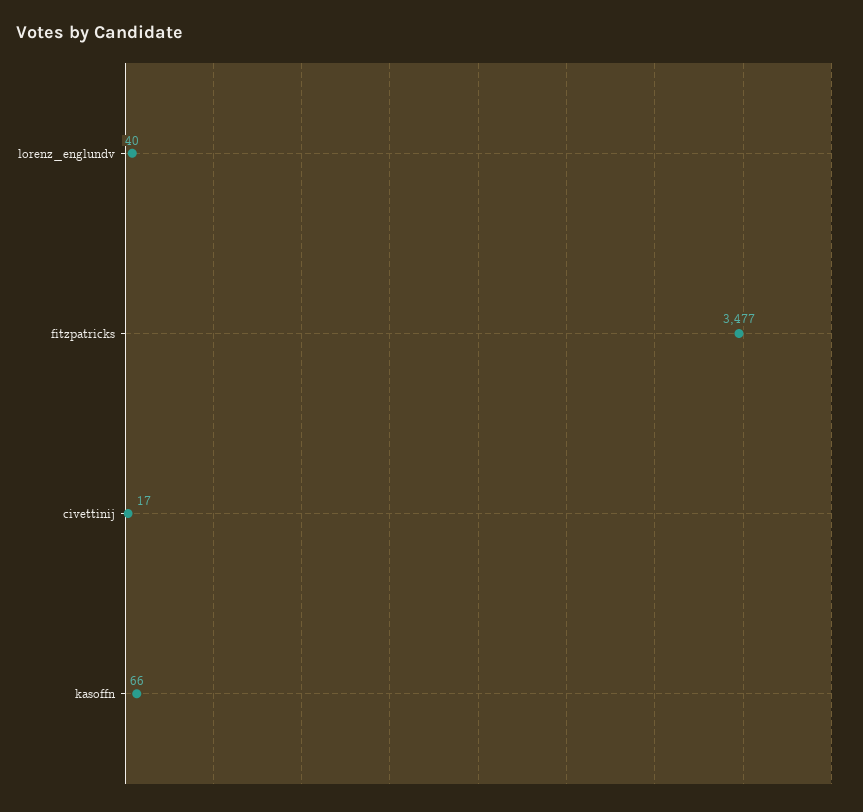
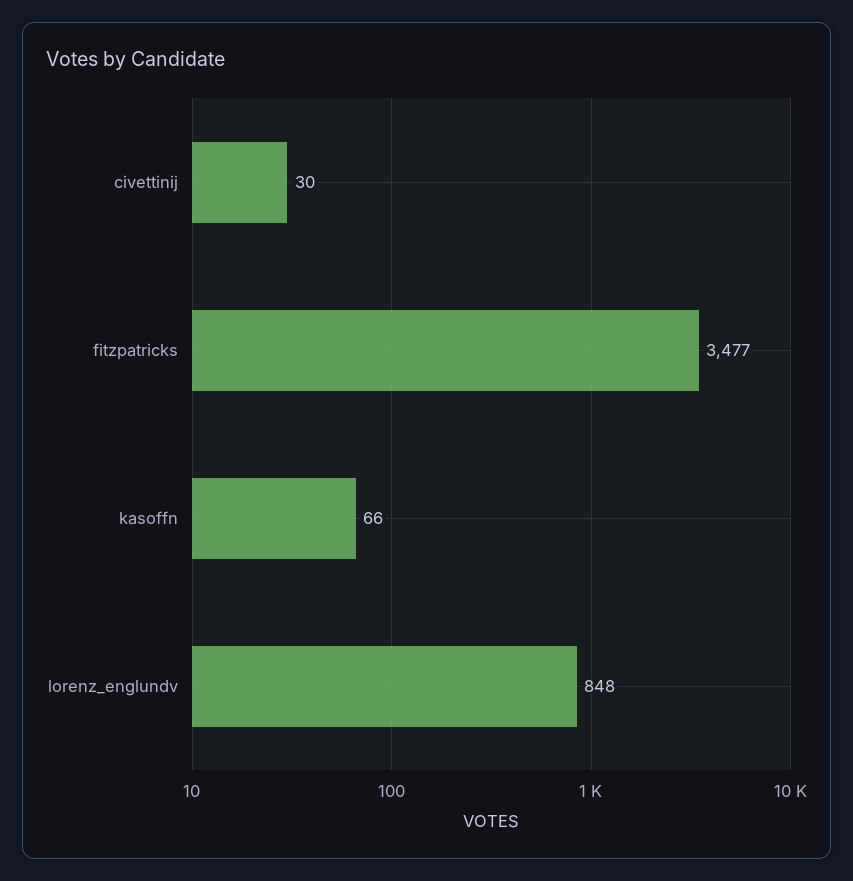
lorenz_englundv: 40 -> 848
civettinij: 17 -> 30

